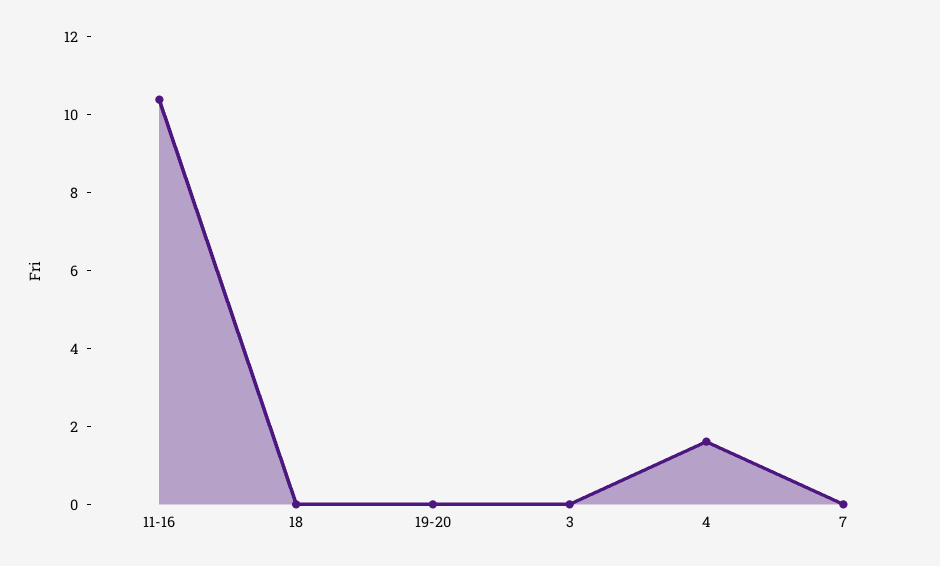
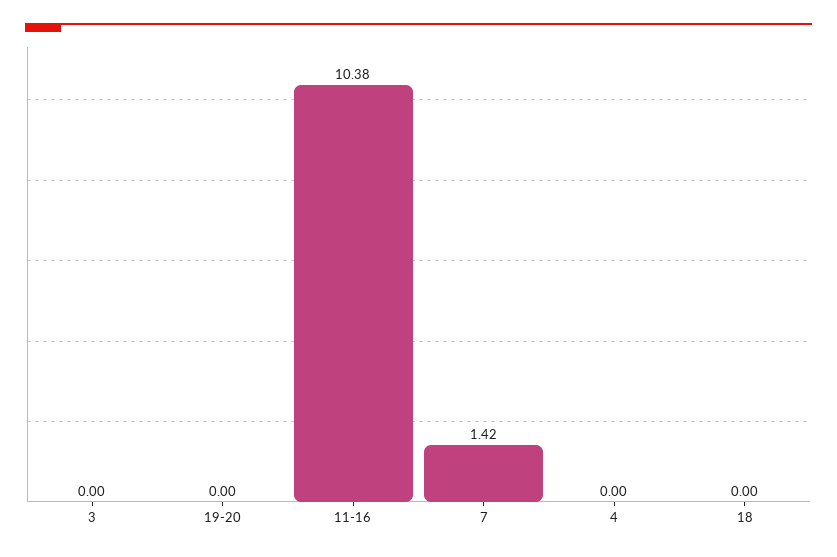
4: 1.5 -> 0
7: 0 -> 1.42

